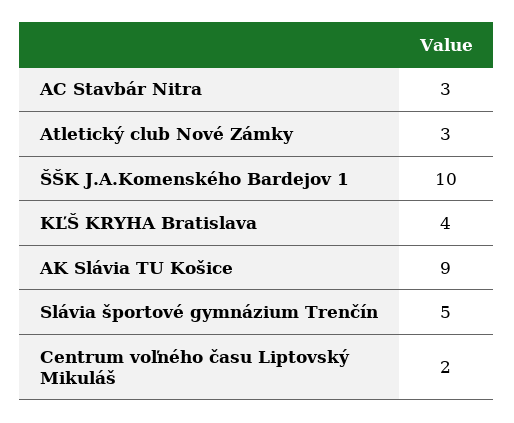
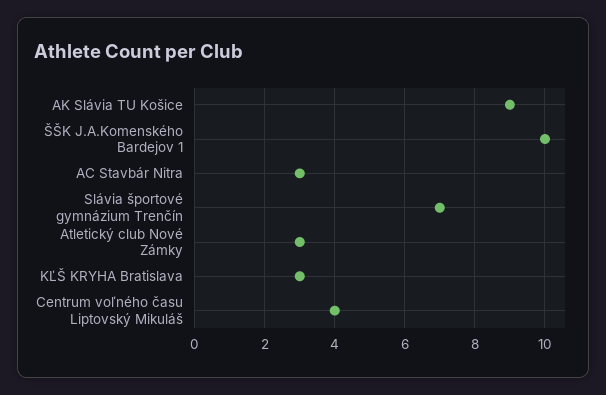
KĽŠ KRYHA Bratislava: 4 -> 3
Slávia športové gymnázium Trenčín: 5 -> 7
Centrum voľného času Liptovský Mikuláš: 2 -> 4

